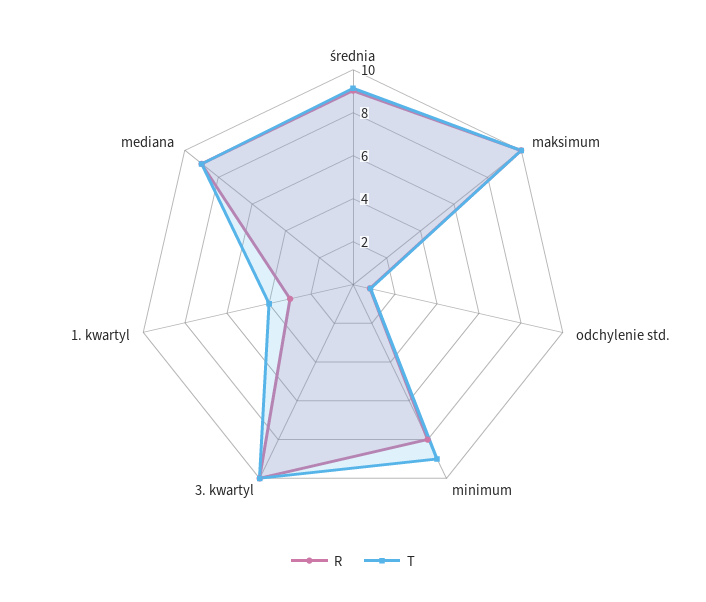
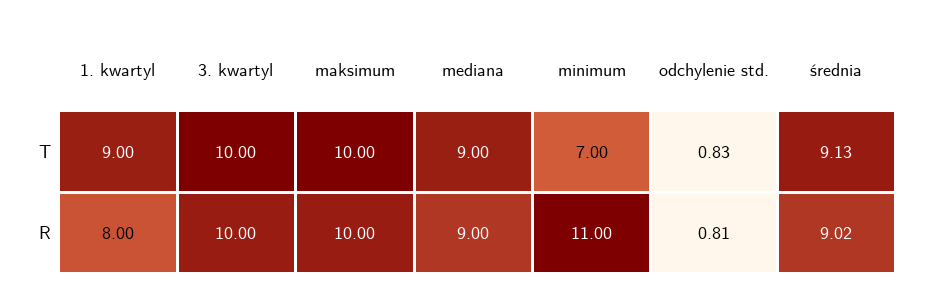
R, minimum: 8 -> 11
T, minimum: 9 -> 7
R, 1. kwartyl: 3 -> 8
T, 1. kwartyl: 4 -> 9

